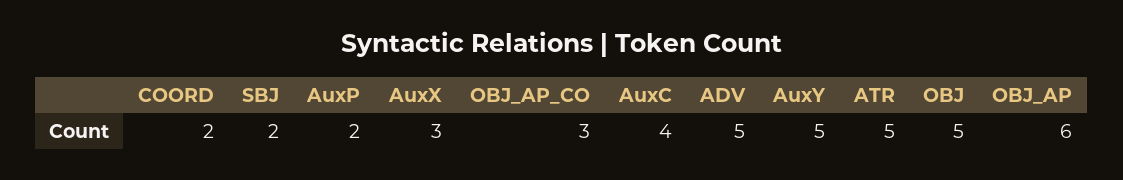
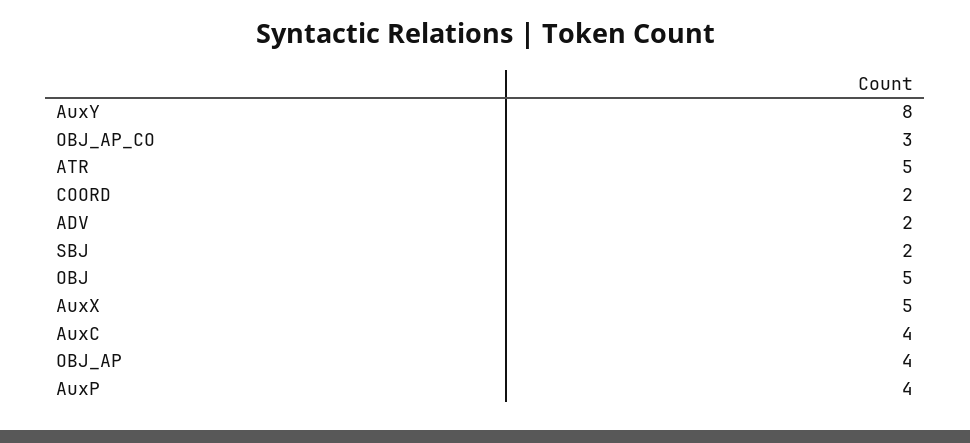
AuxP: 2 -> 4
AuxX: 3 -> 5
ADV: 5 -> 2
AuxY: 5 -> 8
OBJ_AP: 6 -> 4

